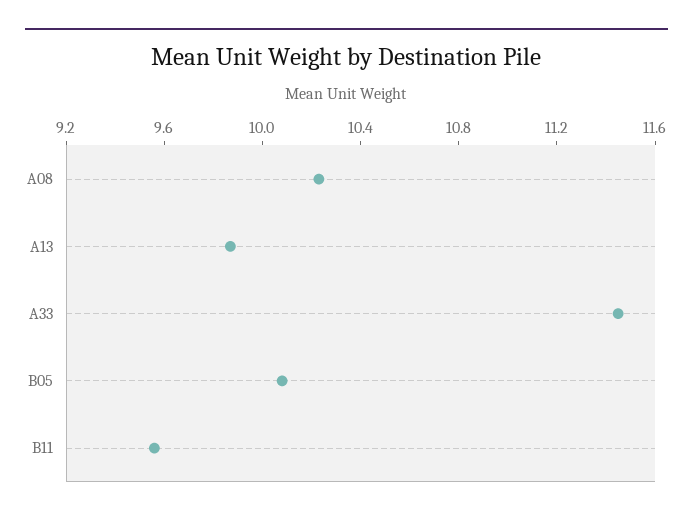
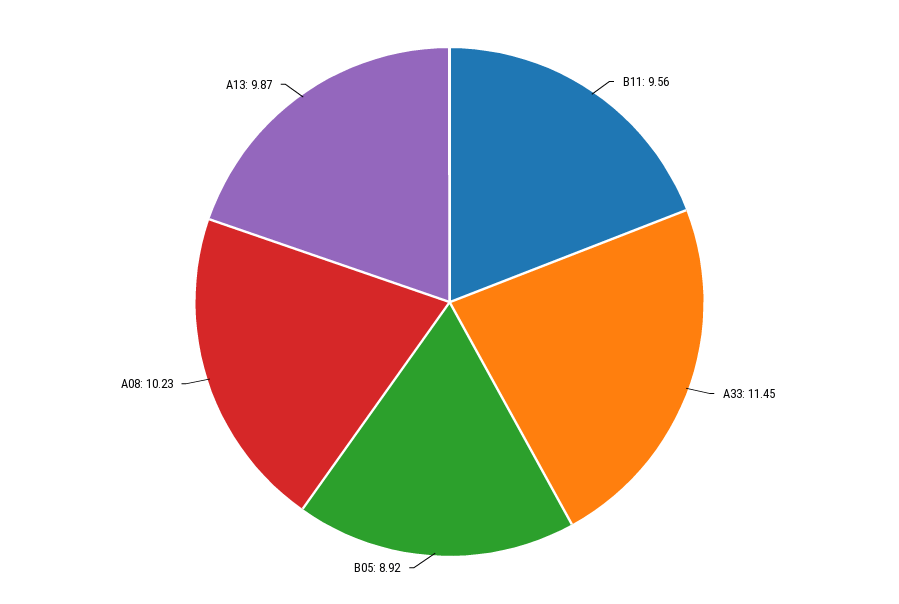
B05: 10.1 -> 8.92

